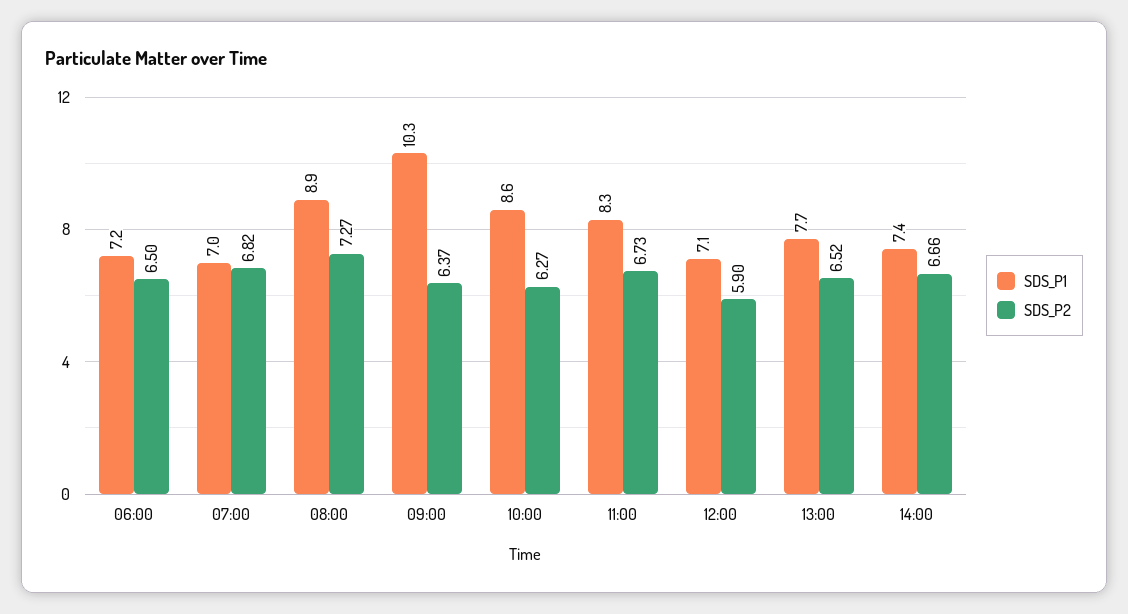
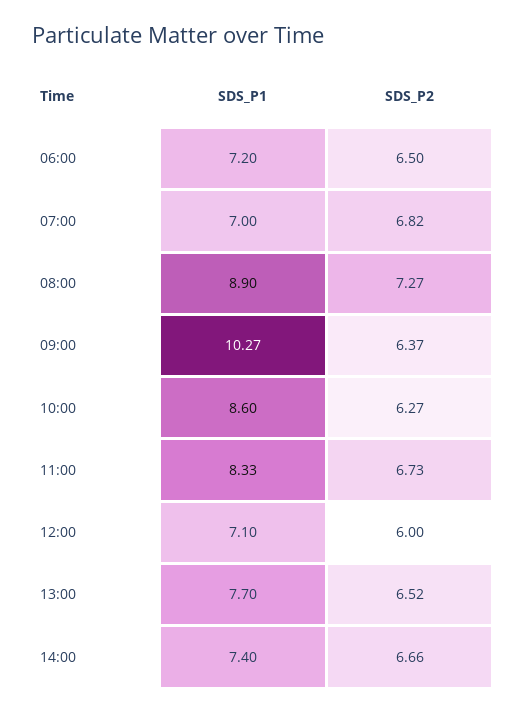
SDS_P2, 12:00: 5.9 -> 6

